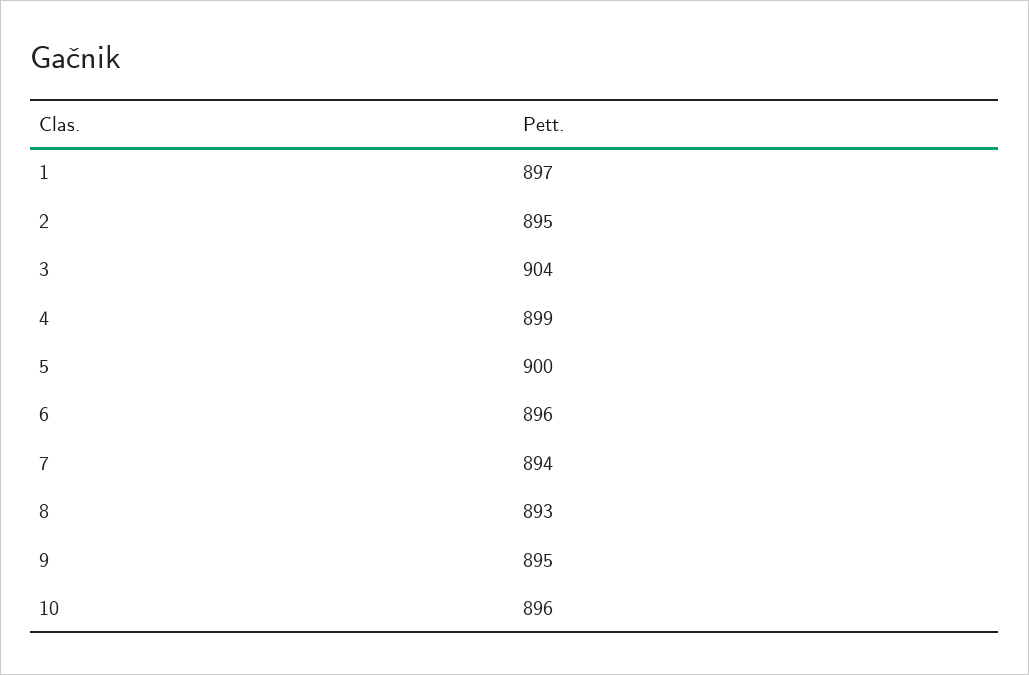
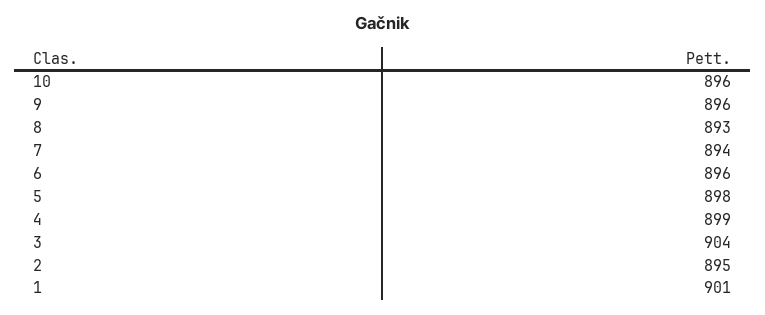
1: 897 -> 901
5: 900 -> 898
9: 895 -> 896

